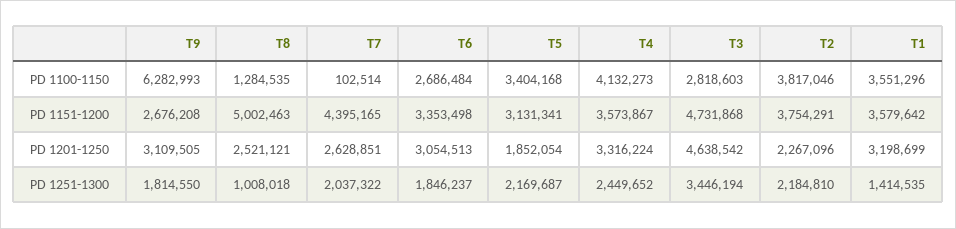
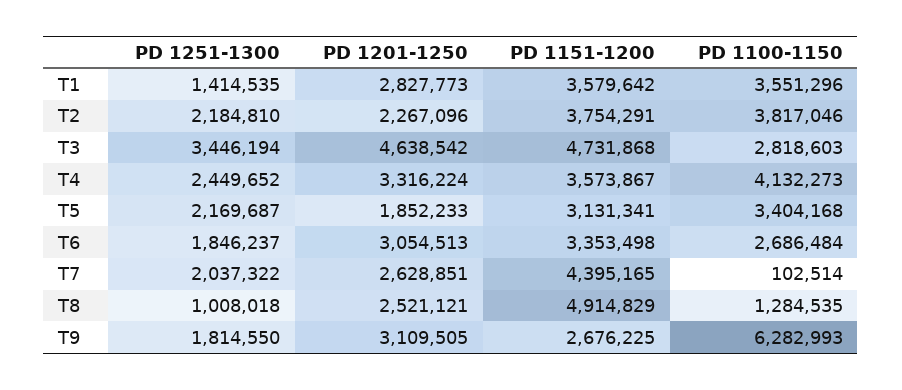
T9, PD 1151-1200: 2676208 -> 2676225
T8, PD 1151-1200: 5002463 -> 4914829
T5, PD 1201-1250: 1852054 -> 1852233
T1, PD 1201-1250: 3198699 -> 2827773

